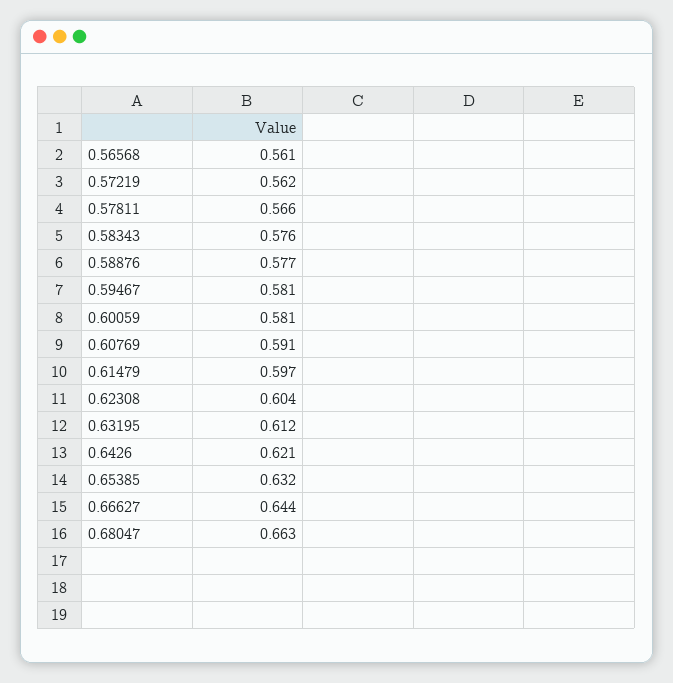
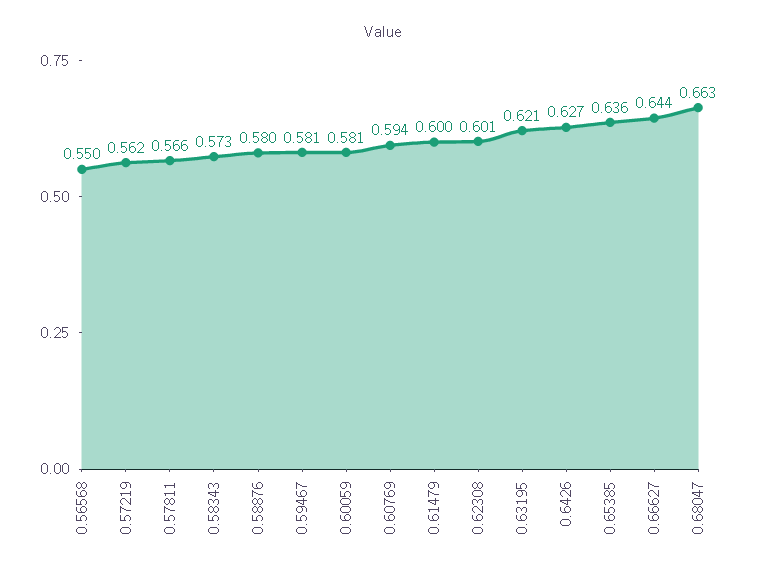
0.56568: 0.561 -> 0.55
0.58343: 0.576 -> 0.573
0.58876: 0.577 -> 0.58
0.60769: 0.591 -> 0.594
0.61479: 0.597 -> 0.6
0.62308: 0.604 -> 0.601
0.63195: 0.612 -> 0.621
0.6426: 0.621 -> 0.627
0.65385: 0.632 -> 0.636

